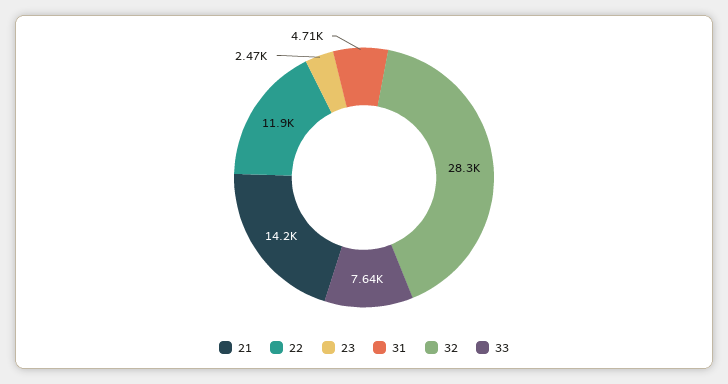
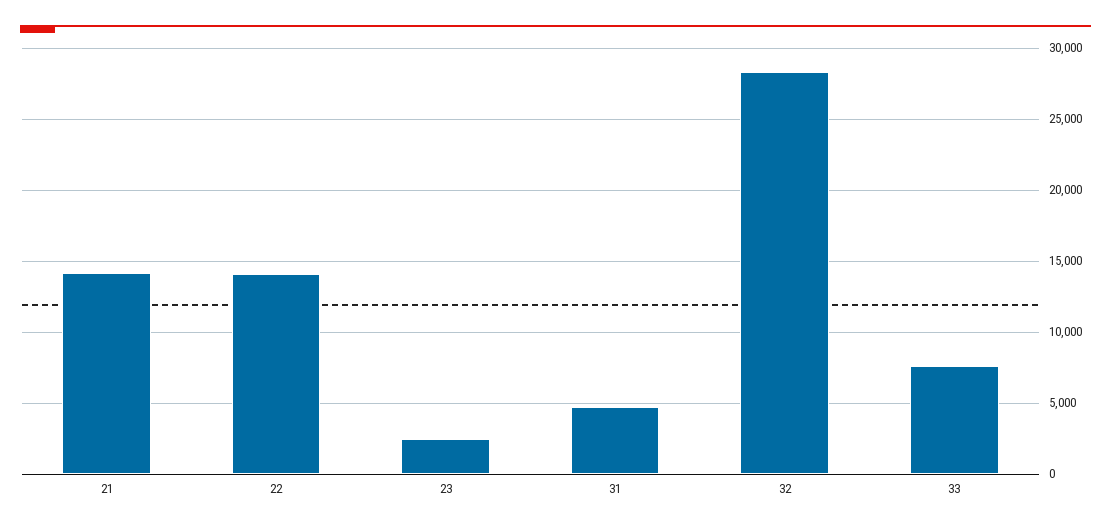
22: 11900 -> 14000

